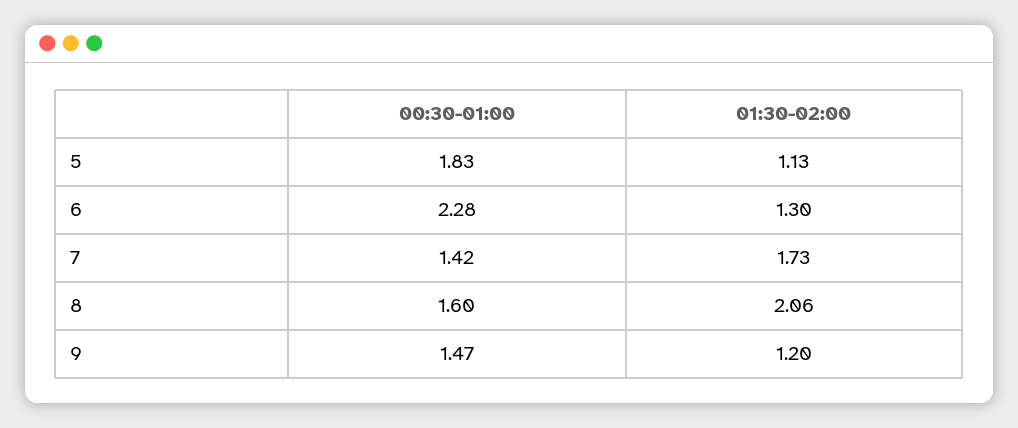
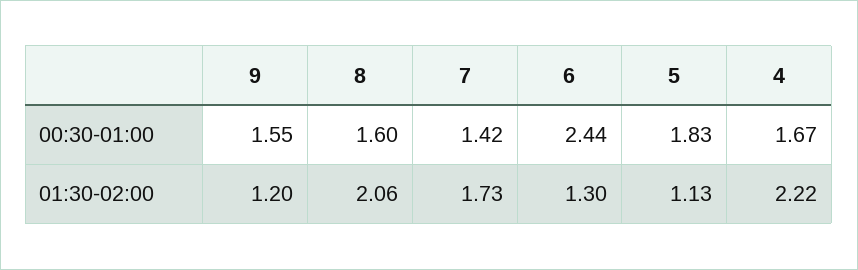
00:30-01:00, 6: 2.28 -> 2.44
00:30-01:00, 9: 1.47 -> 1.55
00:30-01:00, 4: none -> 1.67
01:30-02:00, 4: none -> 2.22

